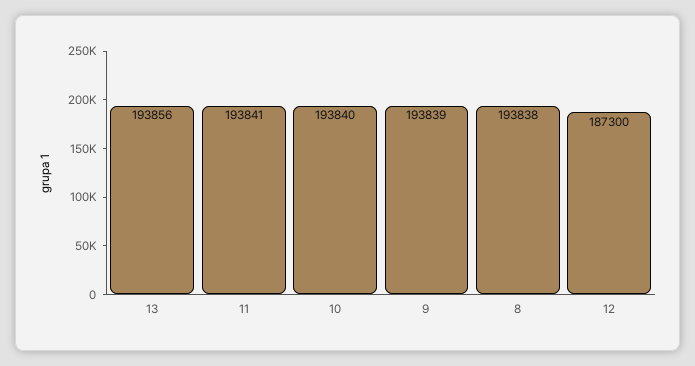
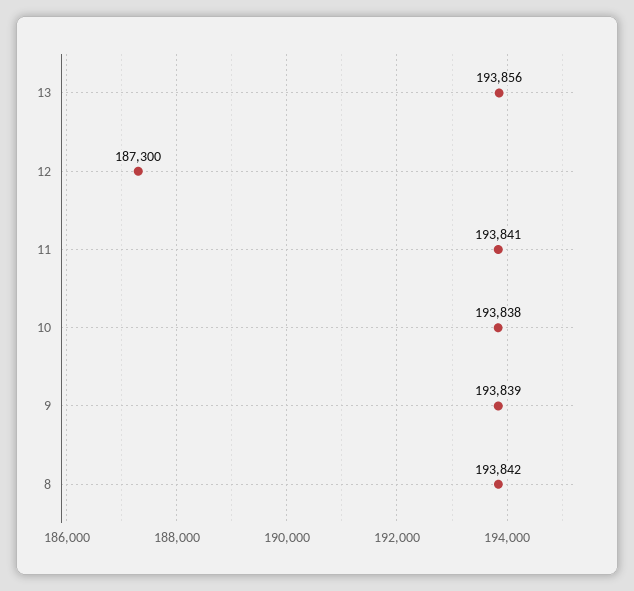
10: 193840 -> 193838
8: 193838 -> 193842

